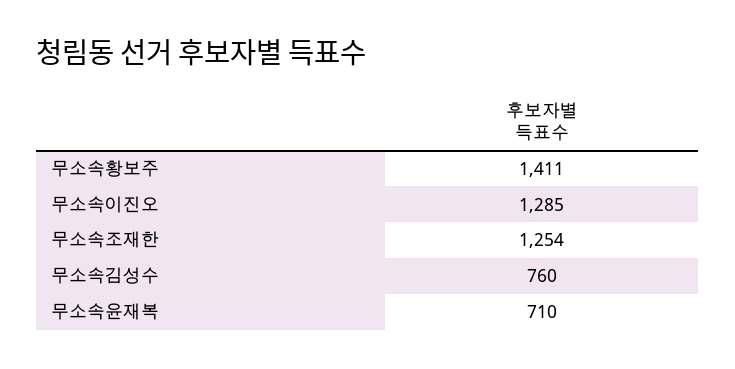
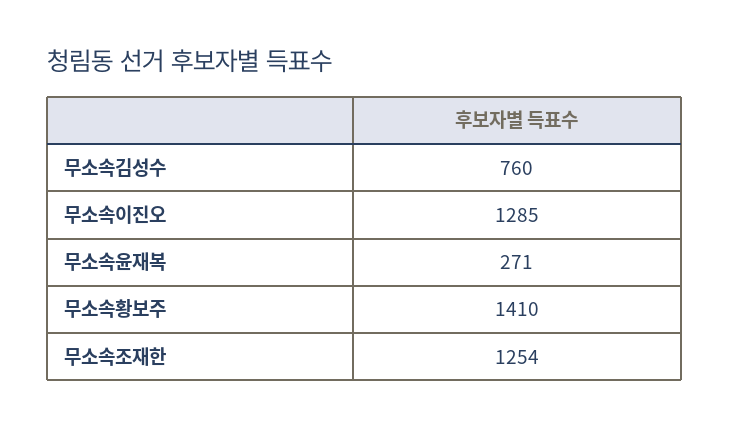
무소속황보주: 1411 -> 1410
무소속윤재복: 710 -> 271

